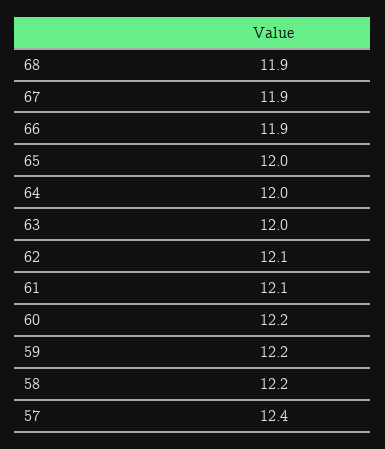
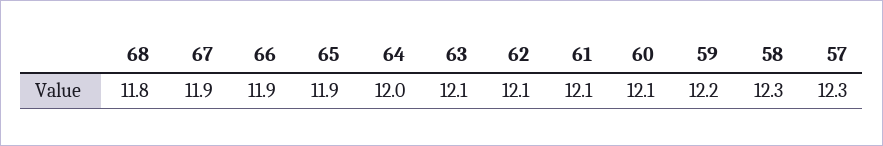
68: 11.9 -> 11.8
65: 12 -> 11.9
63: 12 -> 12.1
60: 12.2 -> 12.1
58: 12.2 -> 12.3
57: 12.4 -> 12.3

